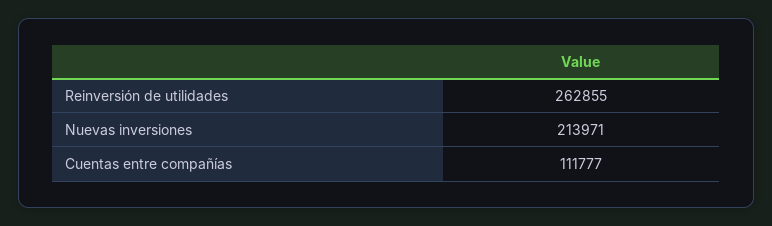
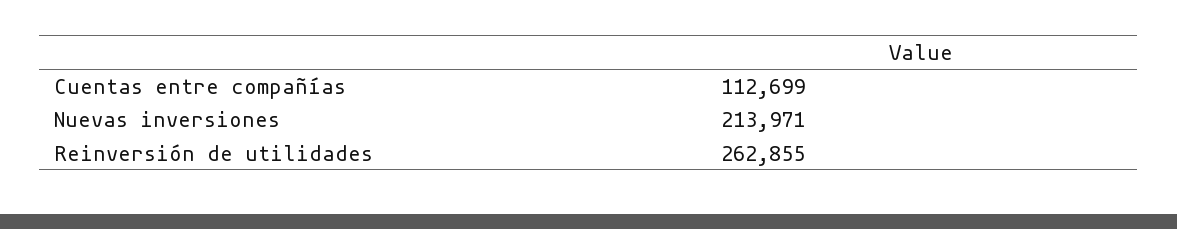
Cuentas entre compañías: 111777 -> 112699

